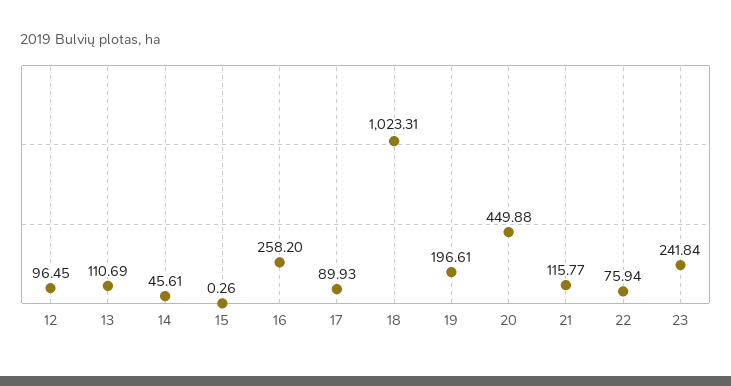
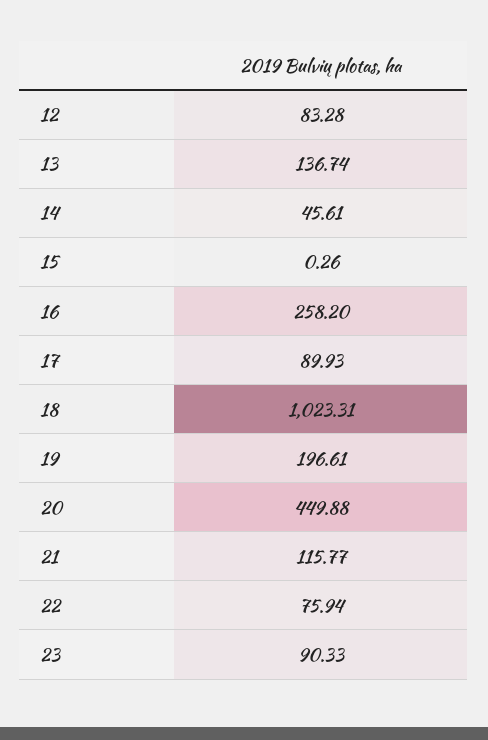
12: 96.45 -> 83.28
13: 110.69 -> 136.74
23: 241.84 -> 90.33

